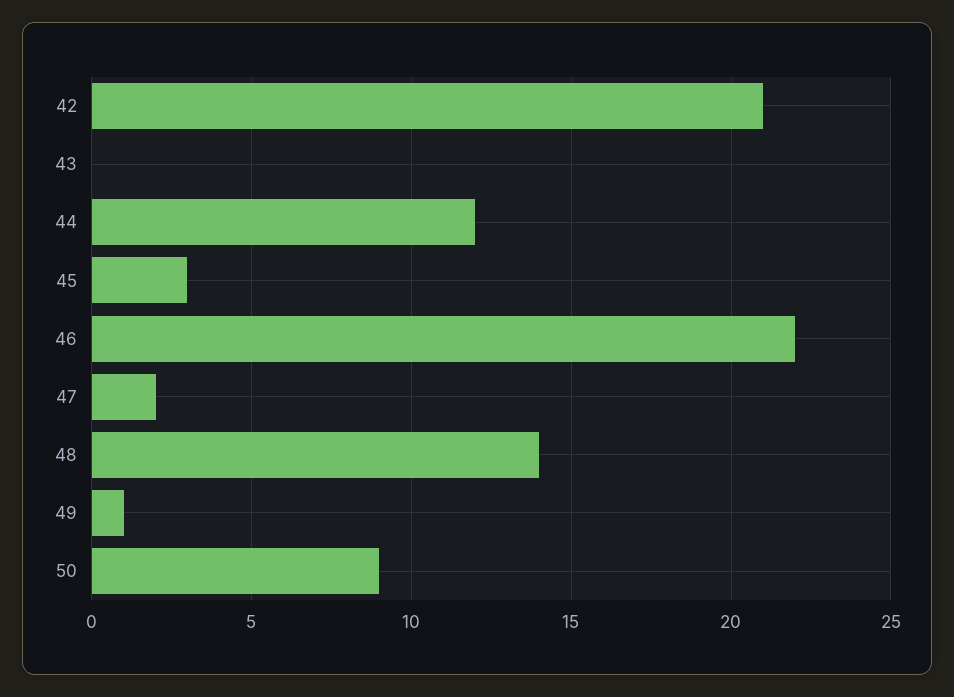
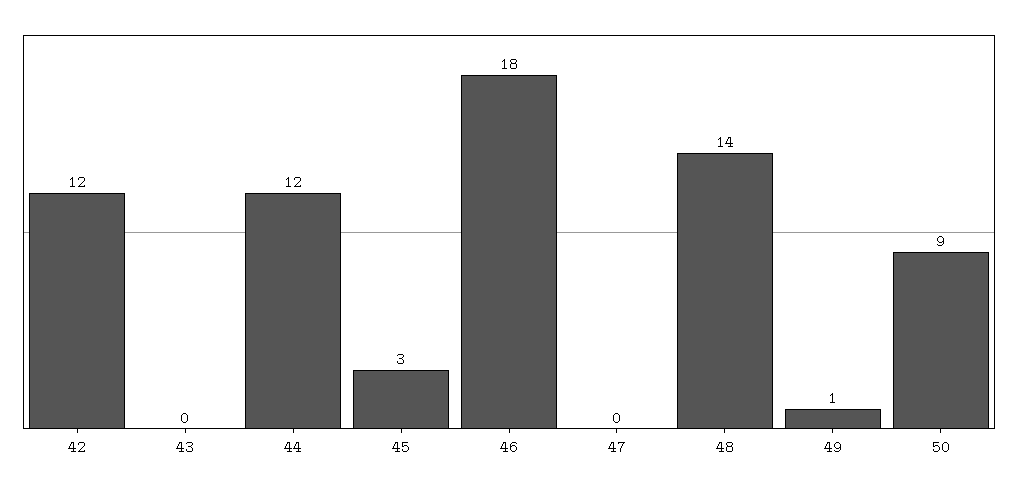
42: 21 -> 12
46: 22 -> 18
47: 2 -> 0

